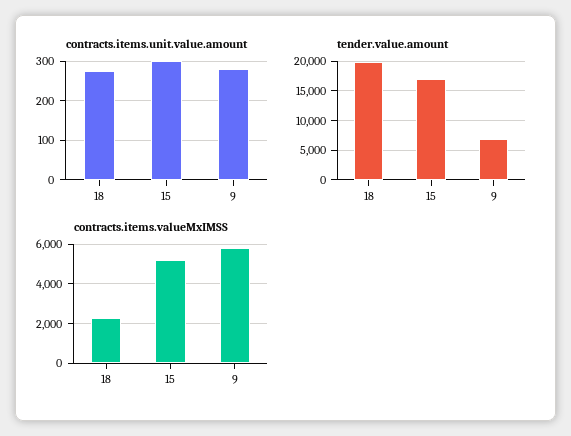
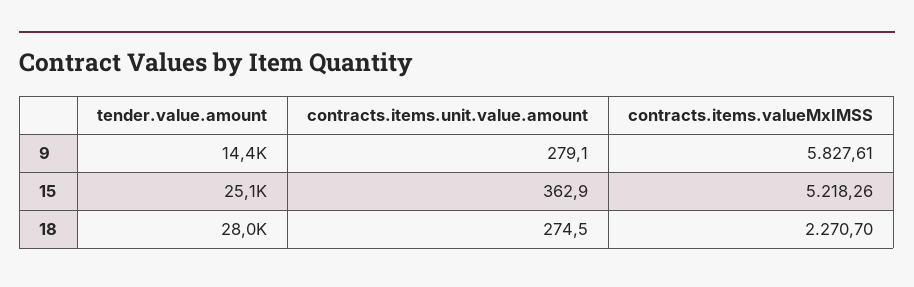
contracts.items.unit.value.amount, 15: 300 -> 362.9
tender.value.amount, 18: 20000 -> 28000
tender.value.amount, 15: 17500 -> 25100
tender.value.amount, 9: 7500 -> 14400

